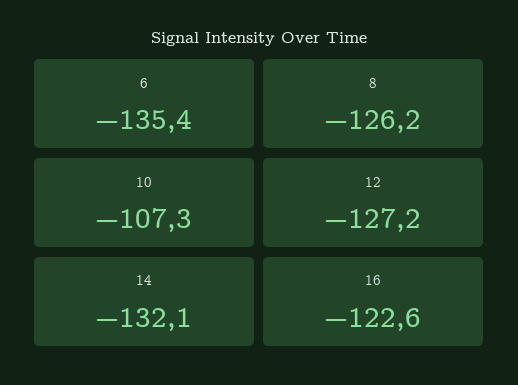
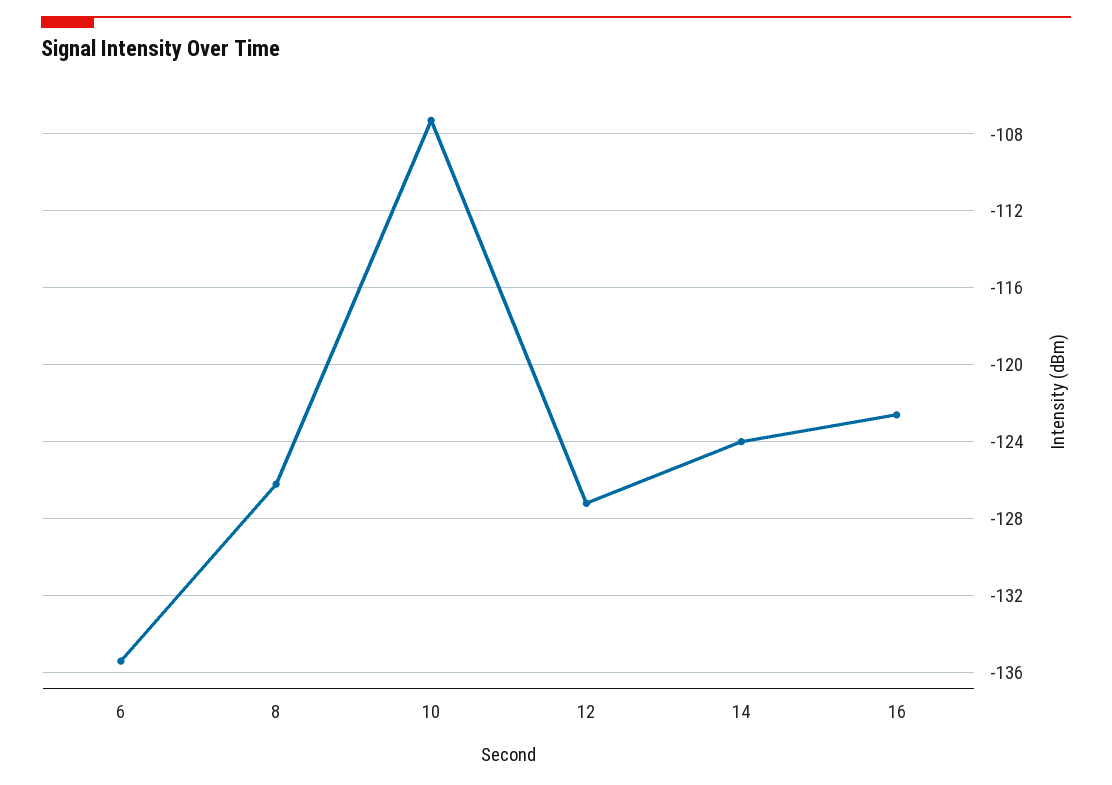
14: -132.1 -> -124

